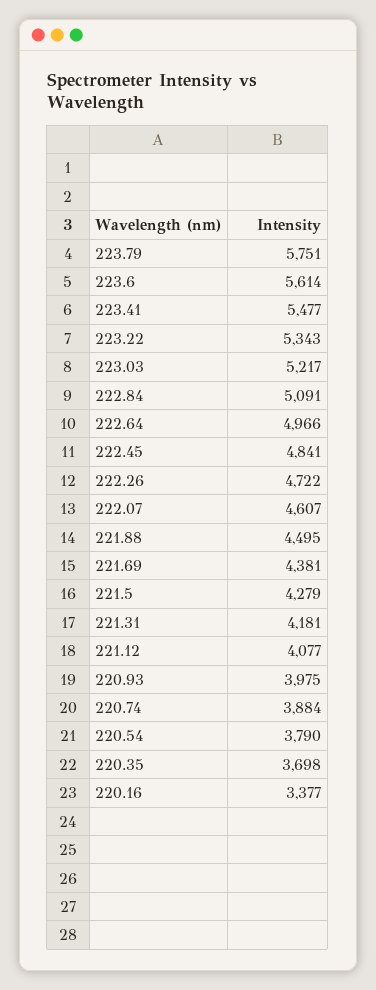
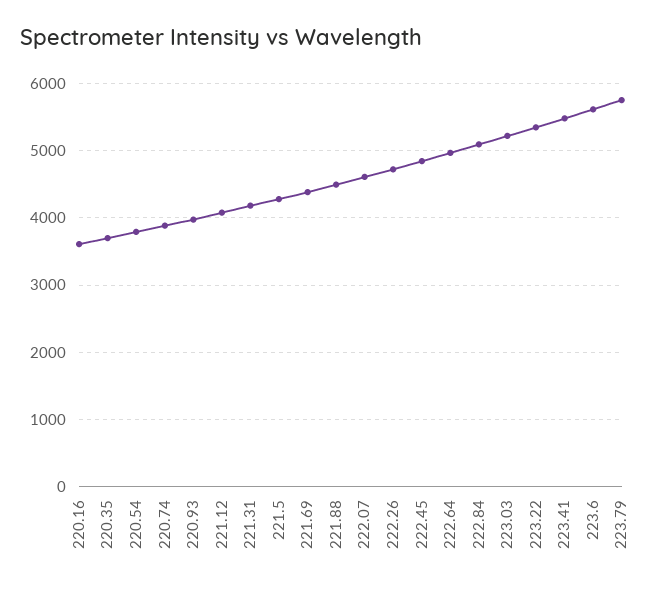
220.16: 3377 -> 3600

